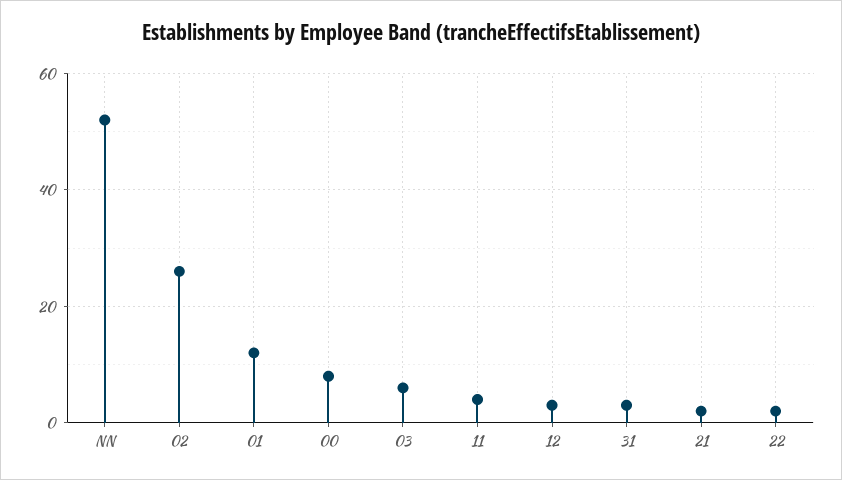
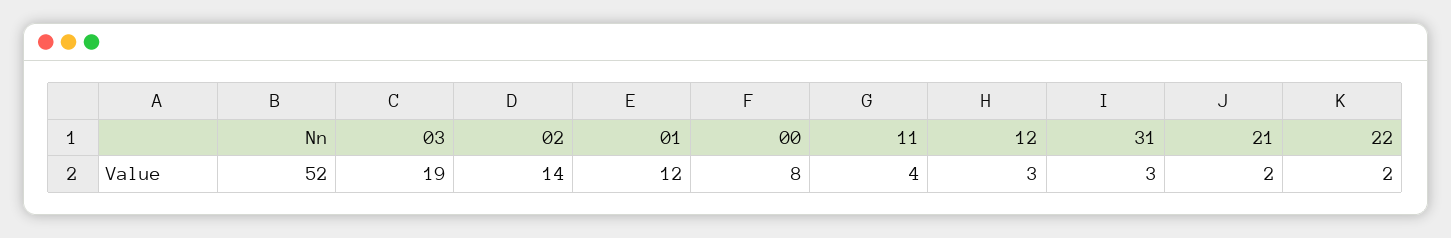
02: 25 -> 14
03: 5 -> 19

